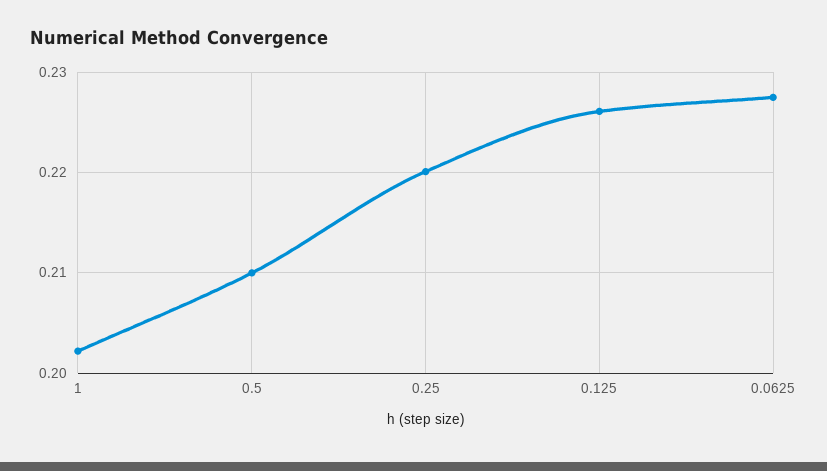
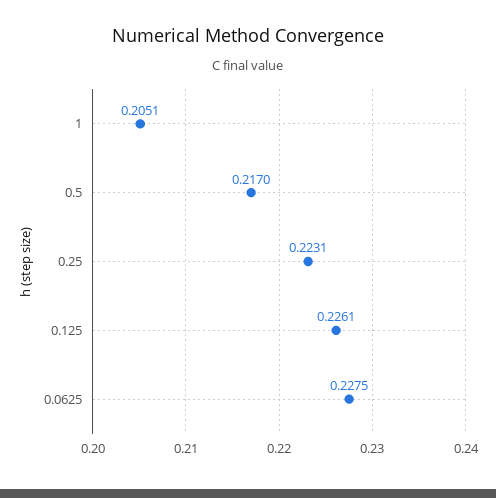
1: 0.202 -> 0.2051
0.5: 0.21 -> 0.217
0.25: 0.22 -> 0.2231

